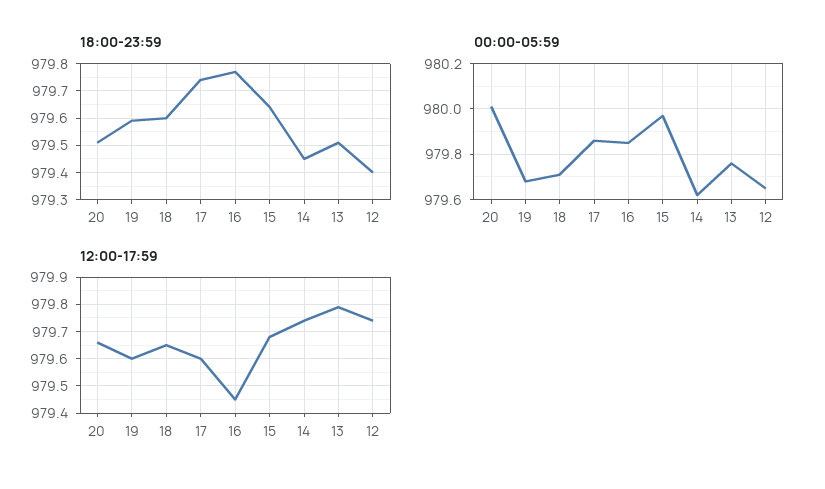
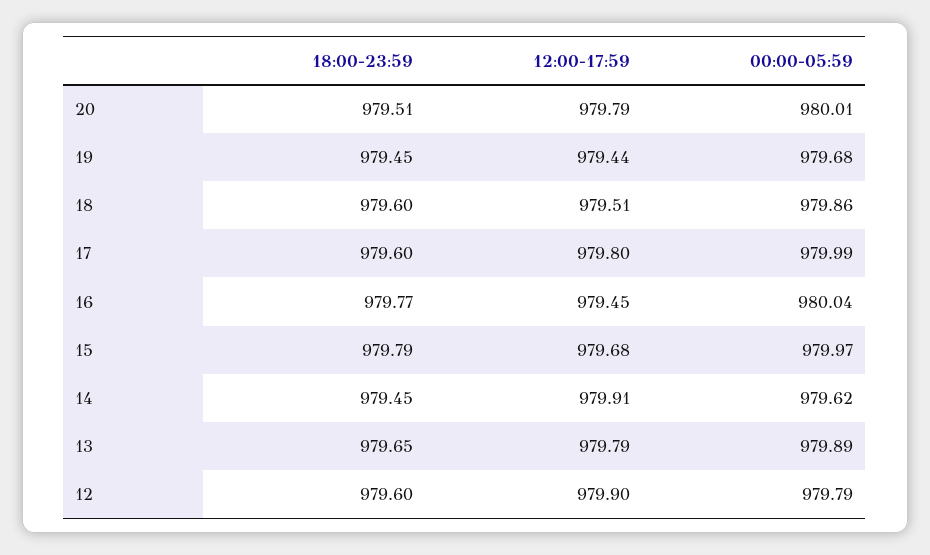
18:00-23:59, 19: 979.6 -> 979.45
18:00-23:59, 17: 979.75 -> 979.6
18:00-23:59, 15: 979.65 -> 979.79
18:00-23:59, 13: 979.5 -> 979.65
18:00-23:59, 12: 979.4 -> 979.6
00:00-05:59, 18: 979.7 -> 979.86
00:00-05:59, 17: 979.85 -> 979.99
00:00-05:59, 16: 979.85 -> 980.04
00:00-05:59, 13: 979.75 -> 979.89
00:00-05:59, 12: 979.65 -> 979.79
12:00-17:59, 20: 979.65 -> 979.79
12:00-17:59, 19: 979.6 -> 979.44
12:00-17:59, 18: 979.65 -> 979.51
12:00-17:59, 17: 979.6 -> 979.8
12:00-17:59, 14: 979.75 -> 979.91
12:00-17:59, 12: 979.75 -> 979.9

